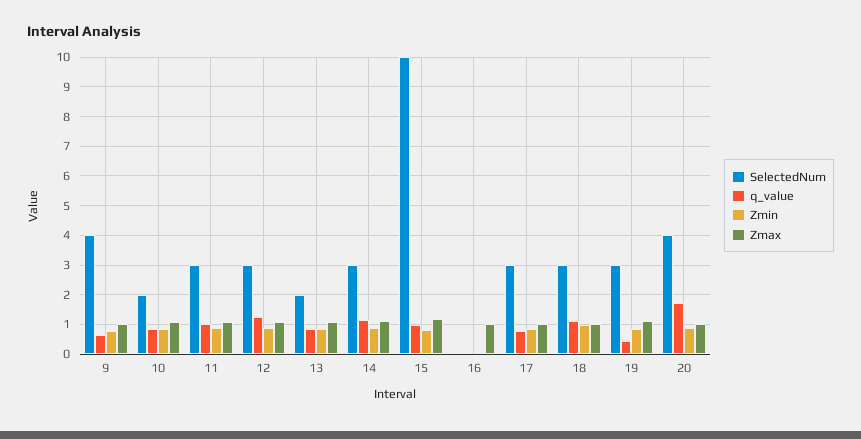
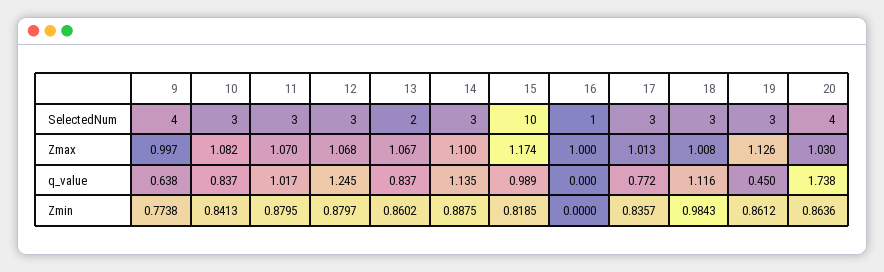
SelectedNum, 10: 2 -> 3
SelectedNum, 16: 0 -> 1

